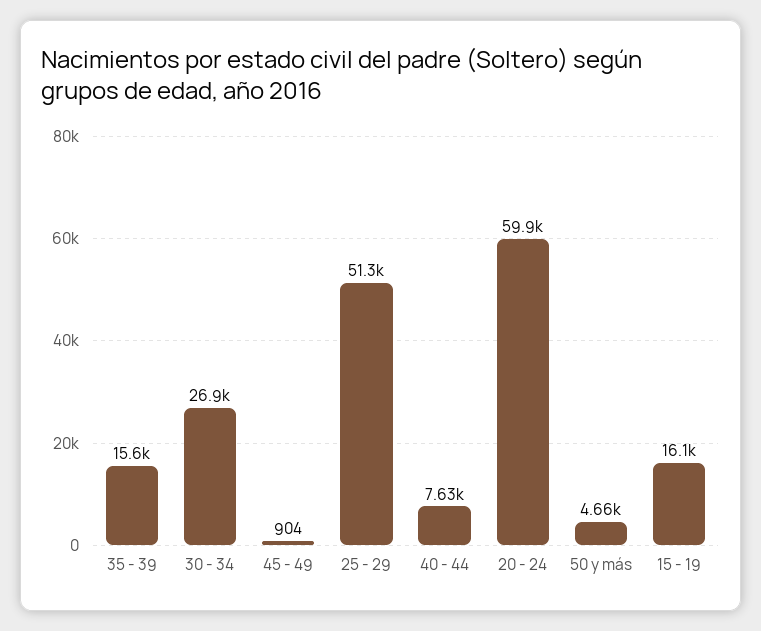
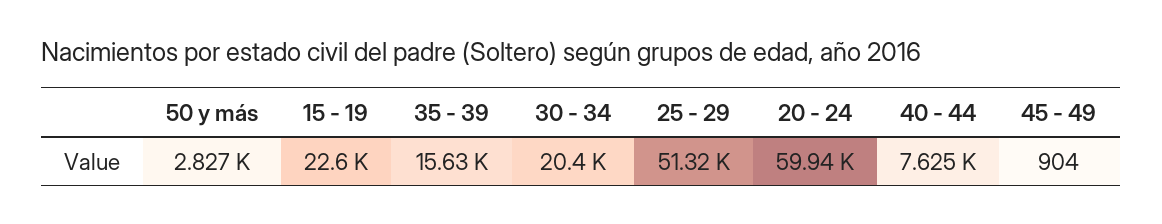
30 - 34: 26900 -> 20400
50 y más: 4660 -> 2827
15 - 19: 16100 -> 22600

